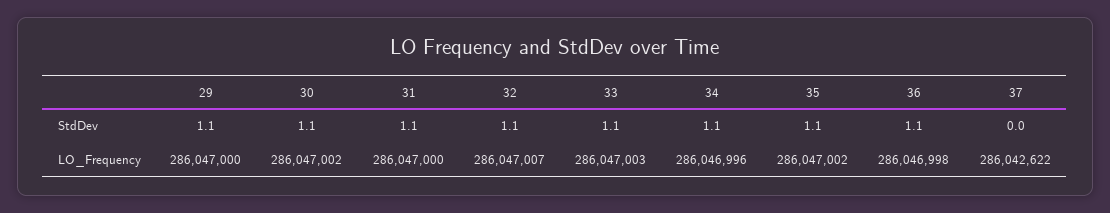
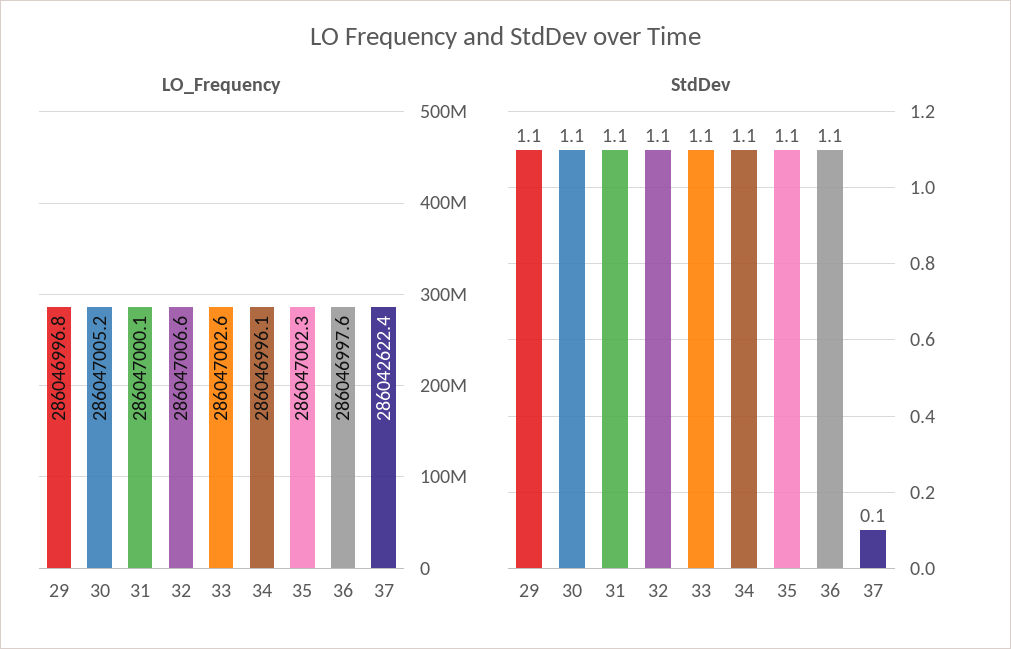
StdDev, 37: 0 -> 0.1
LO_Frequency, 29: 286047000 -> 286046996.8
LO_Frequency, 30: 286047002 -> 286047005.2

